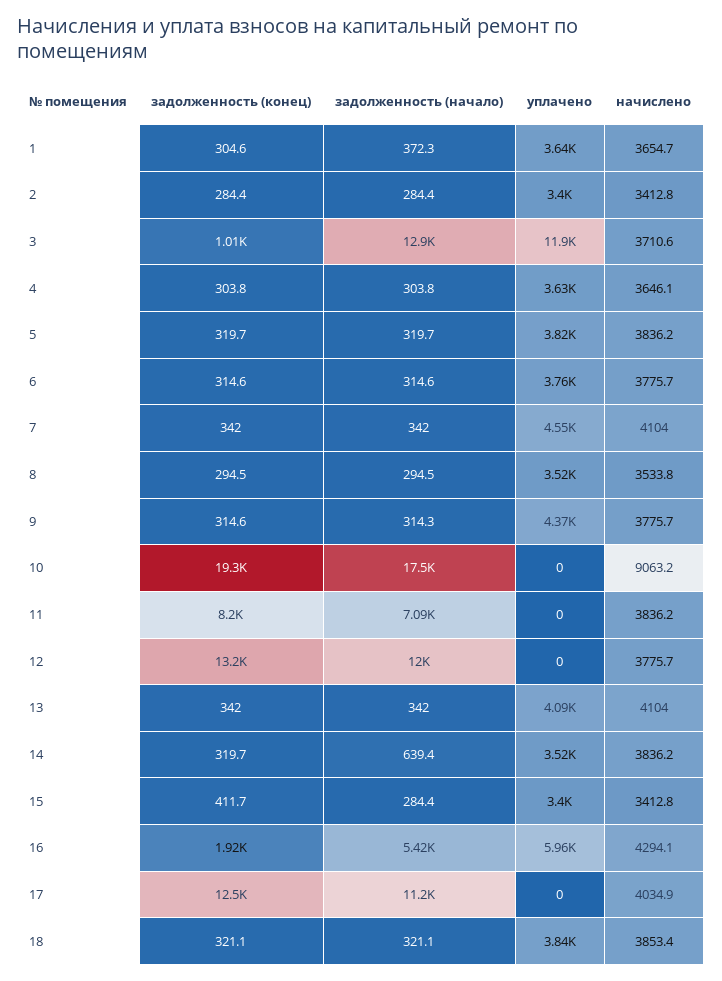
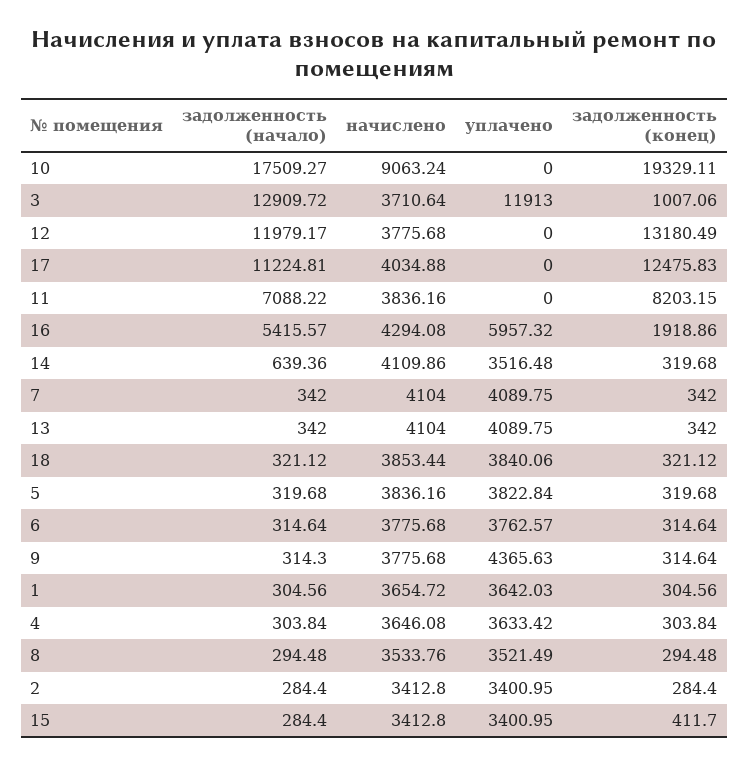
задолженность (начало), 1: 372.3 -> 304.56
уплачено, 7: 4550 -> 4089.75
начислено, 14: 3836.2 -> 4109.86

